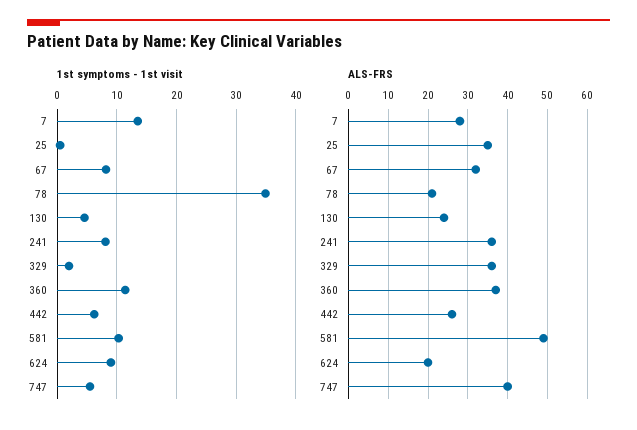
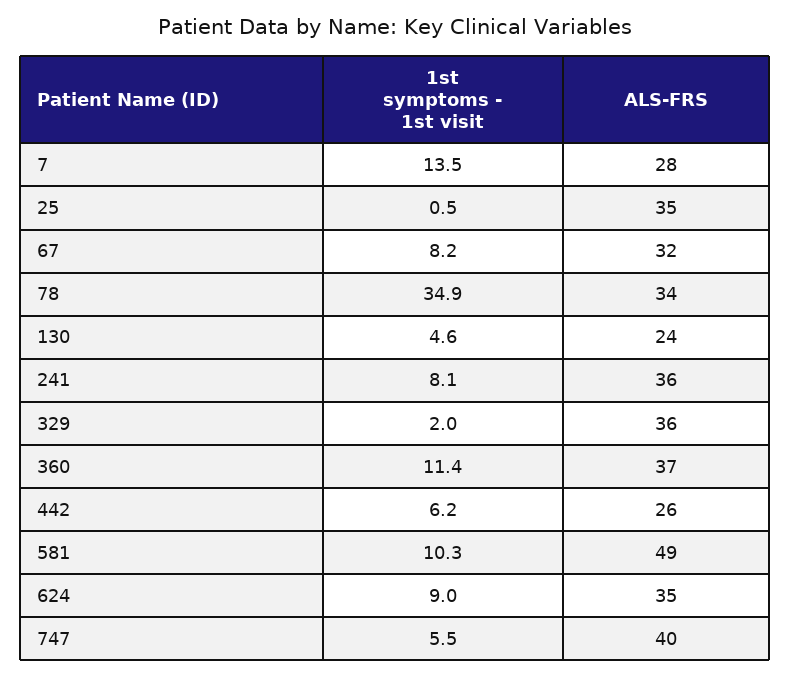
ALS-FRS, 78: 20 -> 34
ALS-FRS, 624: 20 -> 35

